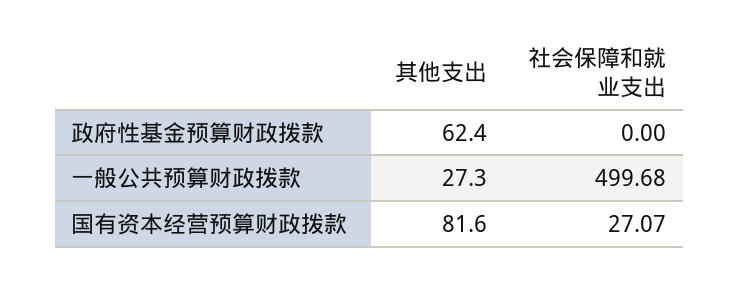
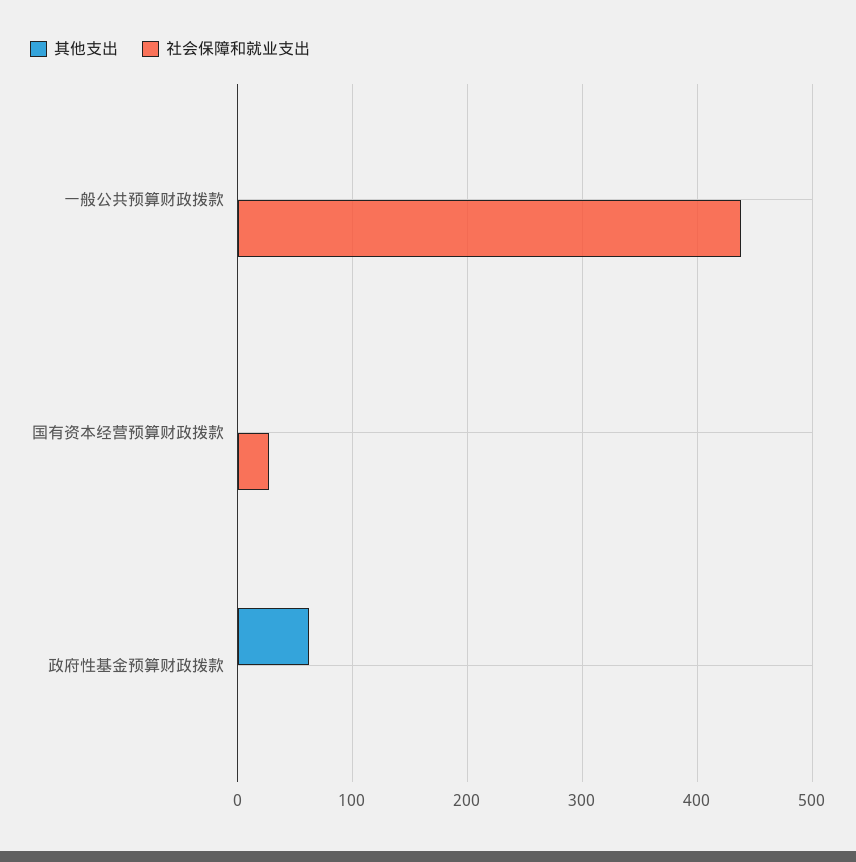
其他支出, 一般公共预算财政拨款: 27.3 -> 0
社会保障和就业支出, 一般公共预算财政拨款: 499.68 -> 440
其他支出, 国有资本经营预算财政拨款: 81.6 -> 0

